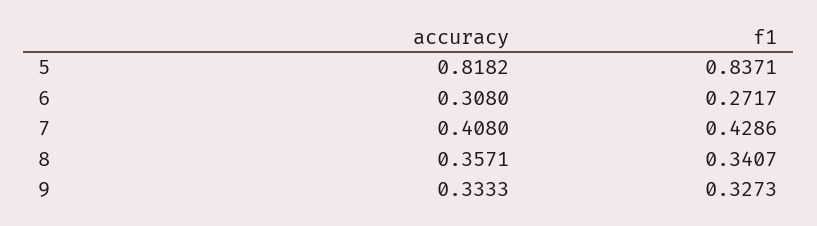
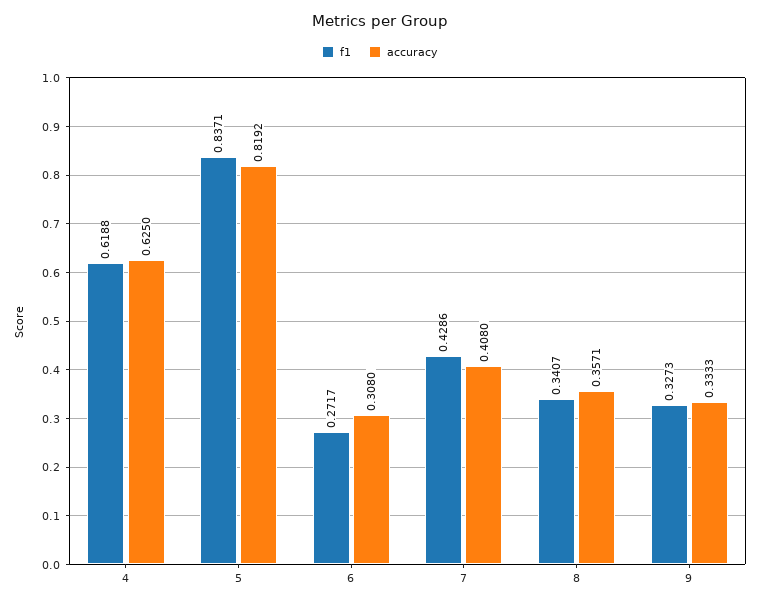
accuracy, 5: 0.8182 -> 0.8192
f1, 4: none -> 0.6188
accuracy, 4: none -> 0.625

